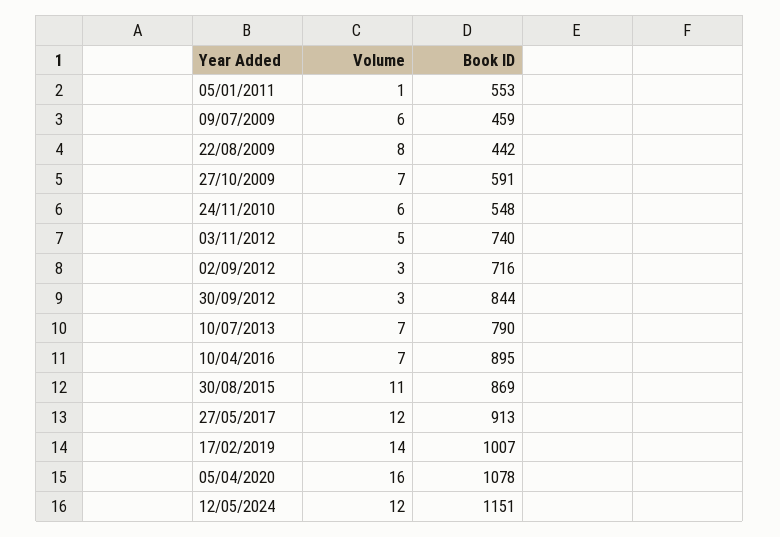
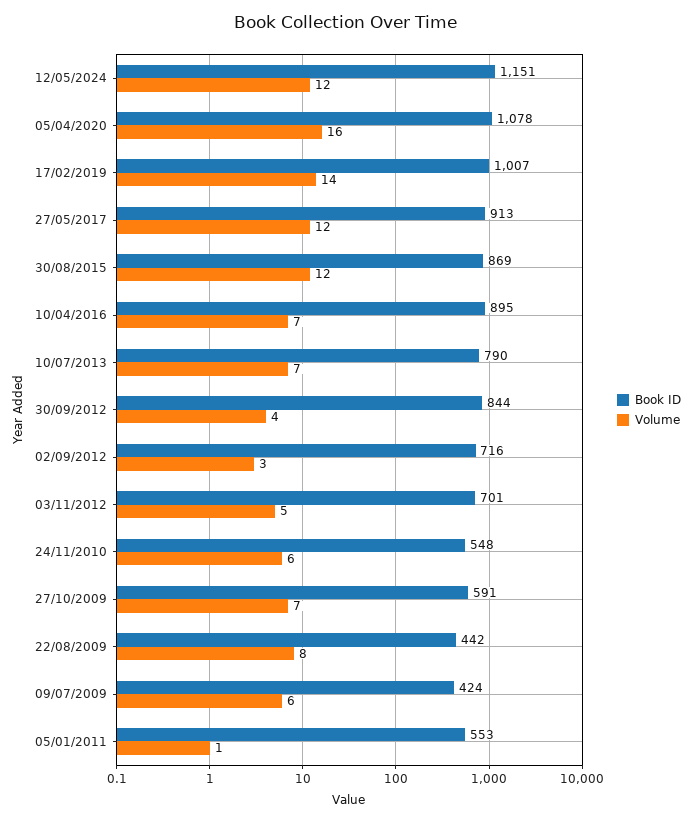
Book ID, 09/07/2009: 459 -> 424
Book ID, 03/11/2012: 740 -> 701
Volume, 30/09/2012: 3 -> 4
Volume, 30/08/2015: 11 -> 12

